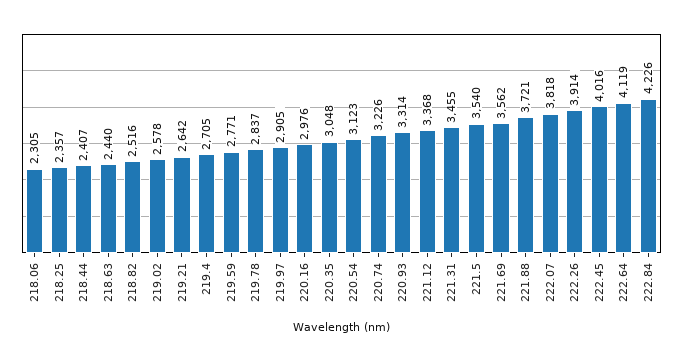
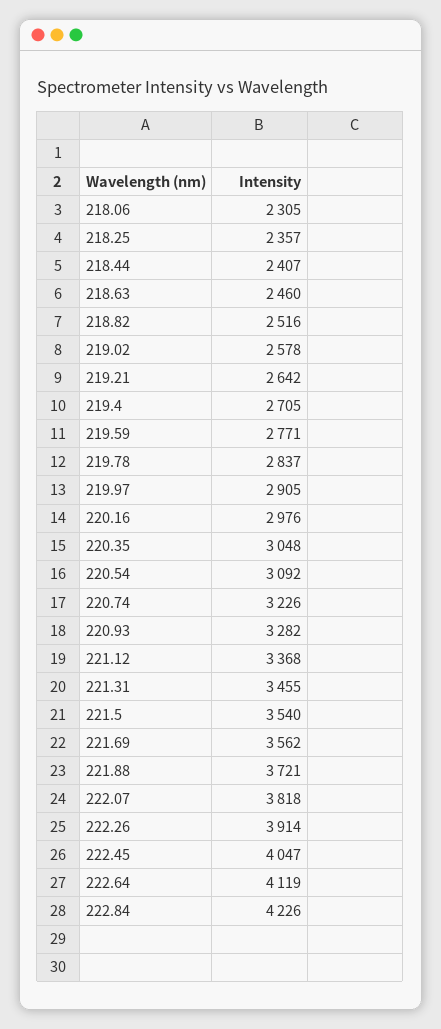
218.63: 2440 -> 2460
220.54: 3123 -> 3092
220.93: 3314 -> 3282
222.45: 4016 -> 4047

